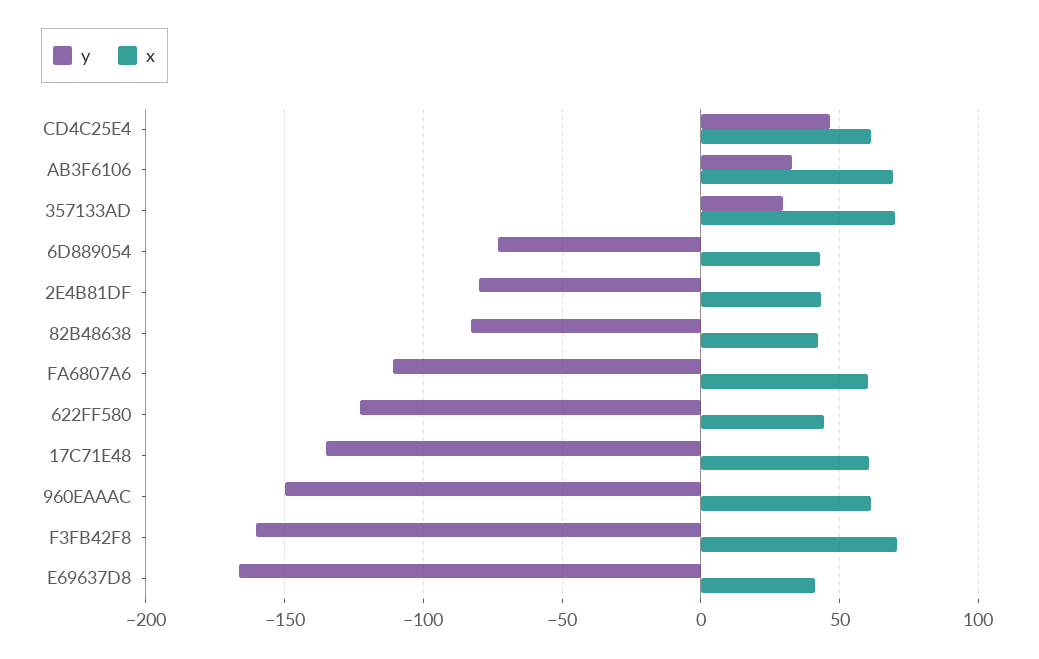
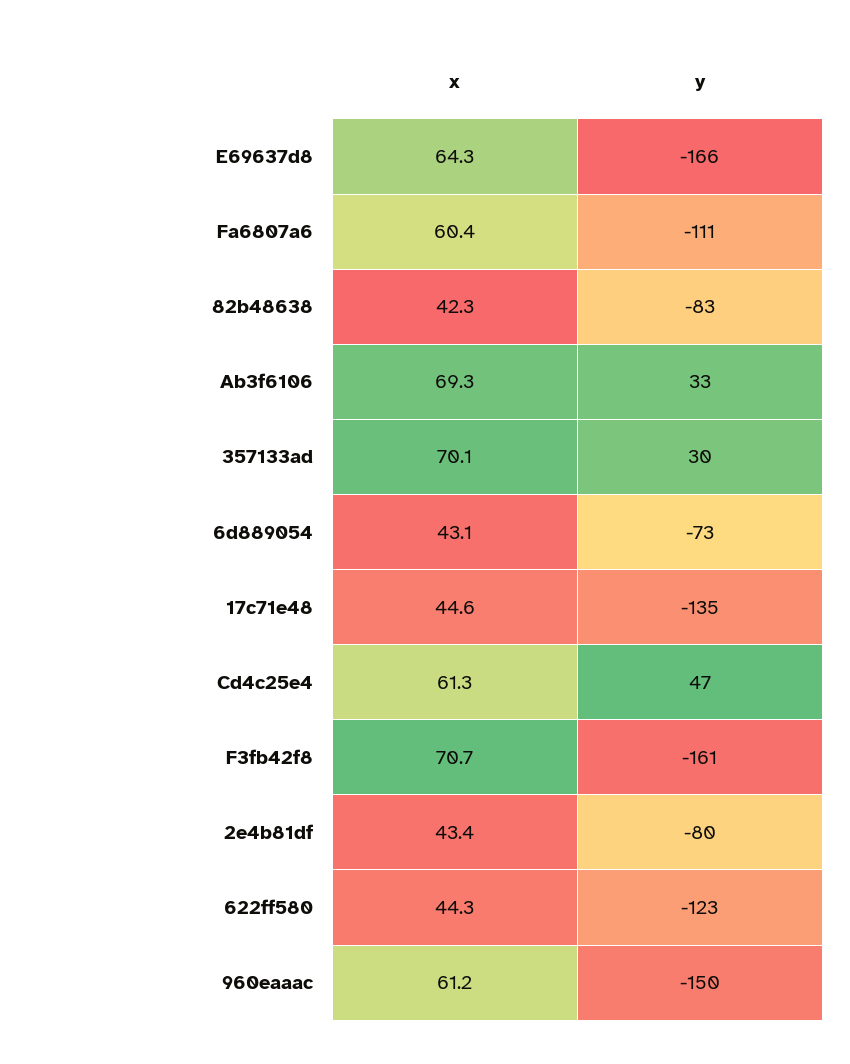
x, 17C71E48: 60 -> 44.6
x, E69637D8: 40 -> 64.3

